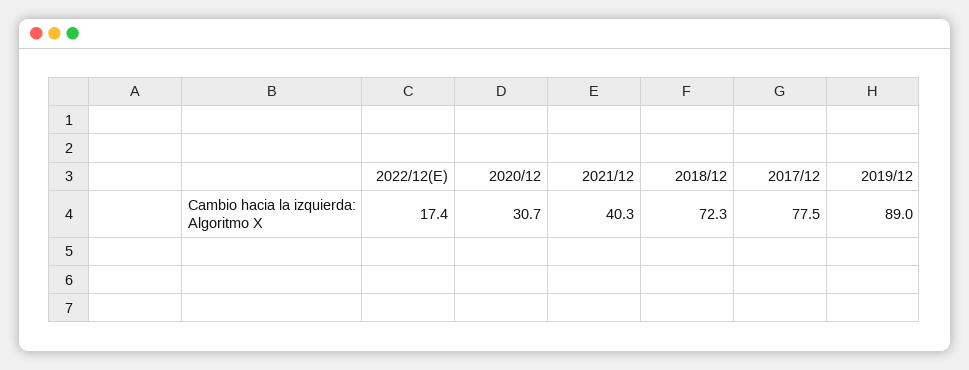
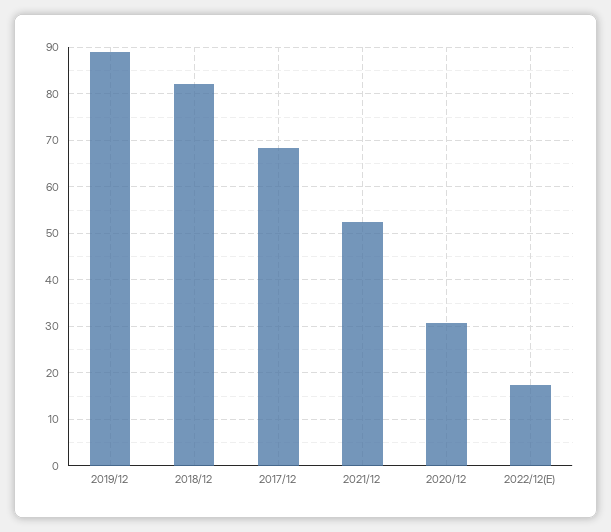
2021/12: 40.3 -> 52
2018/12: 72.3 -> 82
2017/12: 77.5 -> 68

